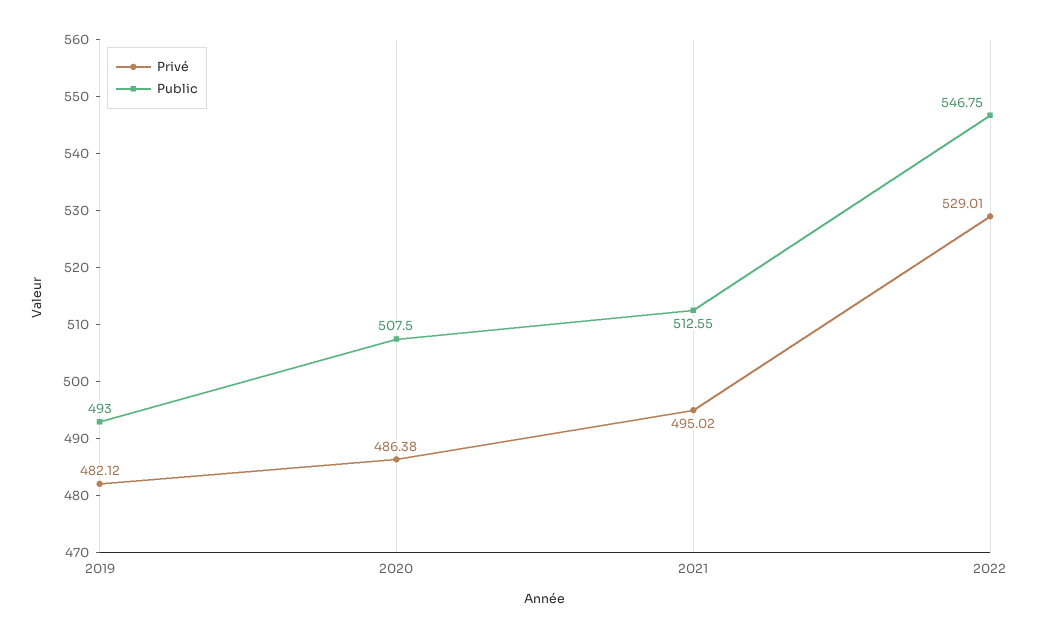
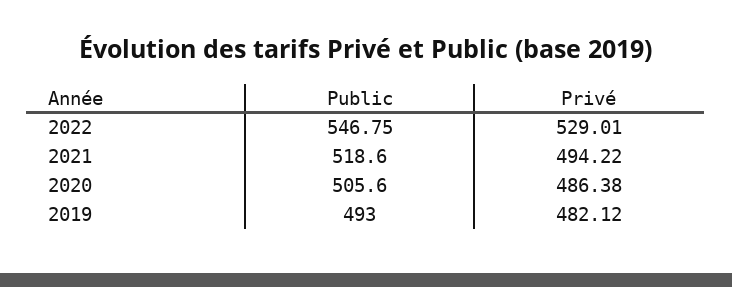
Public, 2020: 507.5 -> 505.6
Privé, 2021: 495.02 -> 494.22
Public, 2021: 512.55 -> 518.6

